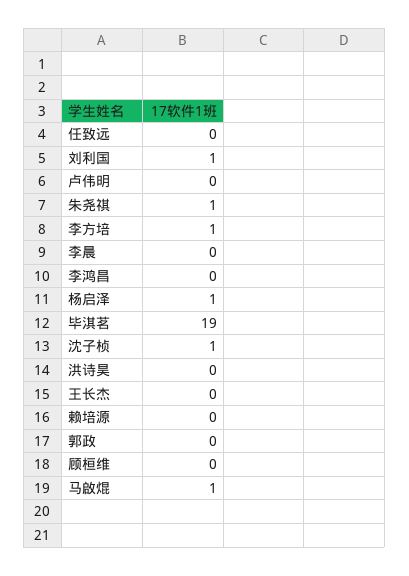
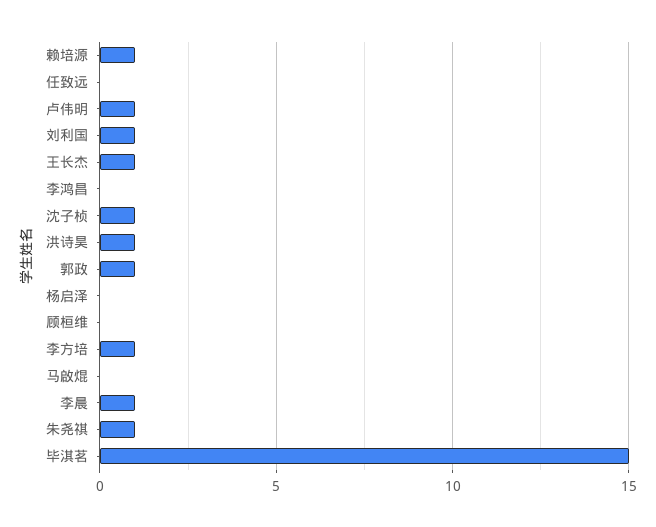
卢伟明: 0 -> 1
李晨: 0 -> 1
杨启泽: 1 -> 0
毕淇茗: 19 -> 15
洪诗昊: 0 -> 1
王长杰: 0 -> 1
赖培源: 0 -> 1
郭政: 0 -> 1
马啟焜: 1 -> 0

